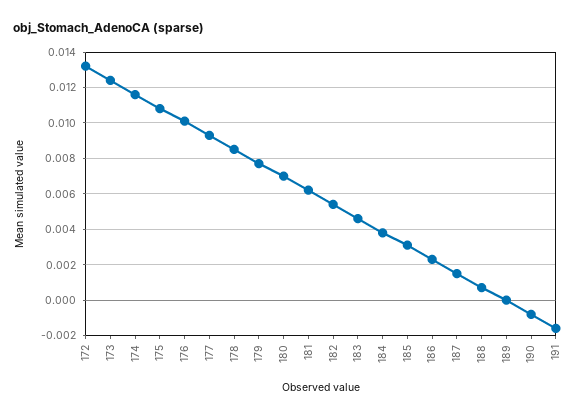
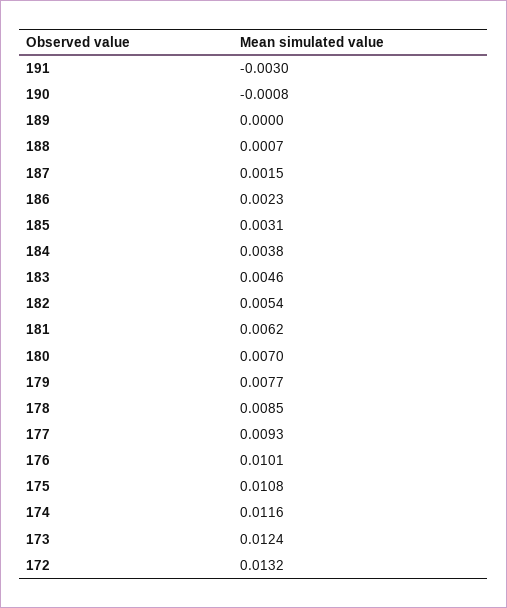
191: -0.0015 -> -0.003

